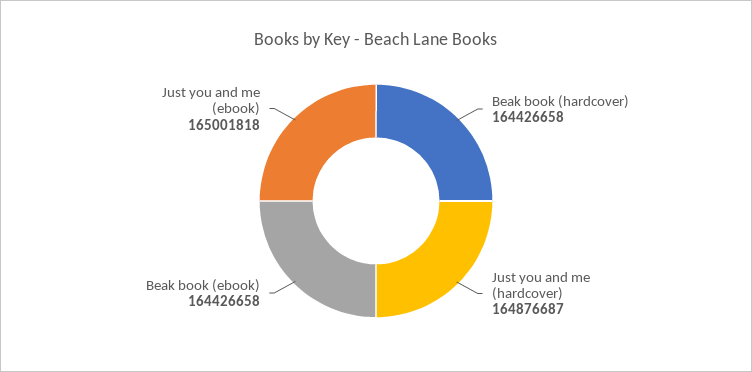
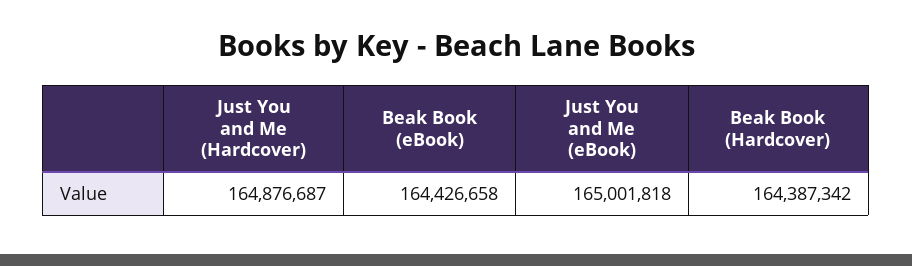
Beak book (hardcover): 164426658 -> 164387342

